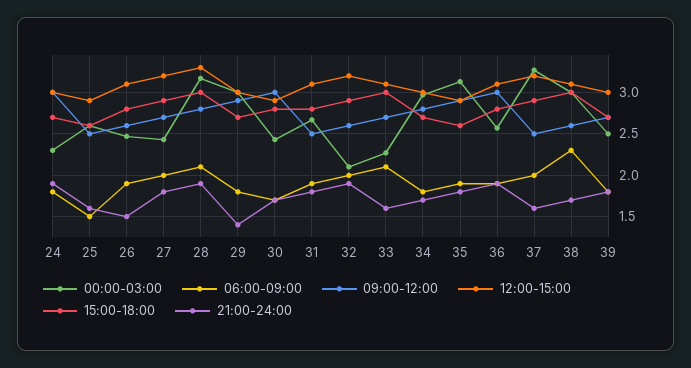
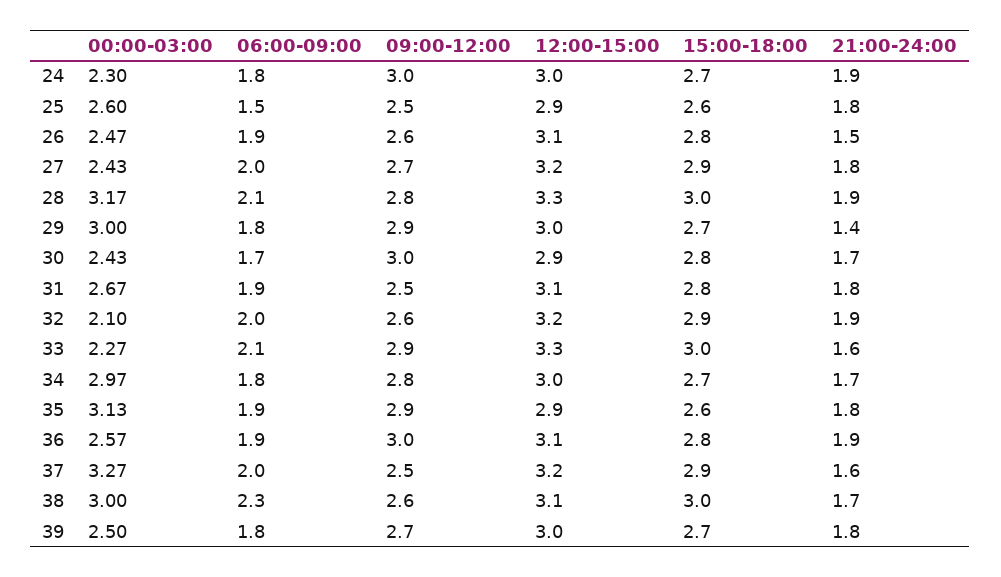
21:00-24:00, 25: 1.6 -> 1.8
09:00-12:00, 33: 2.7 -> 2.9
12:00-15:00, 33: 3.1 -> 3.3

